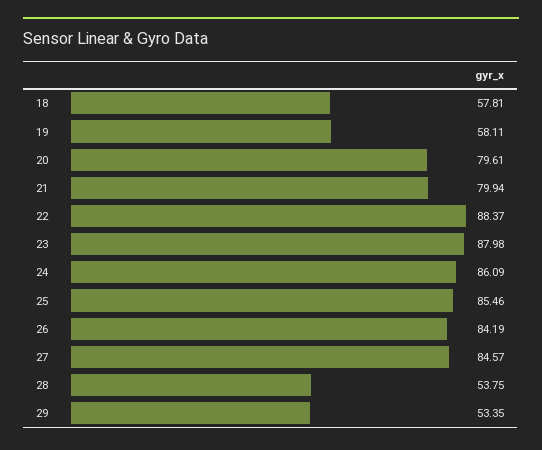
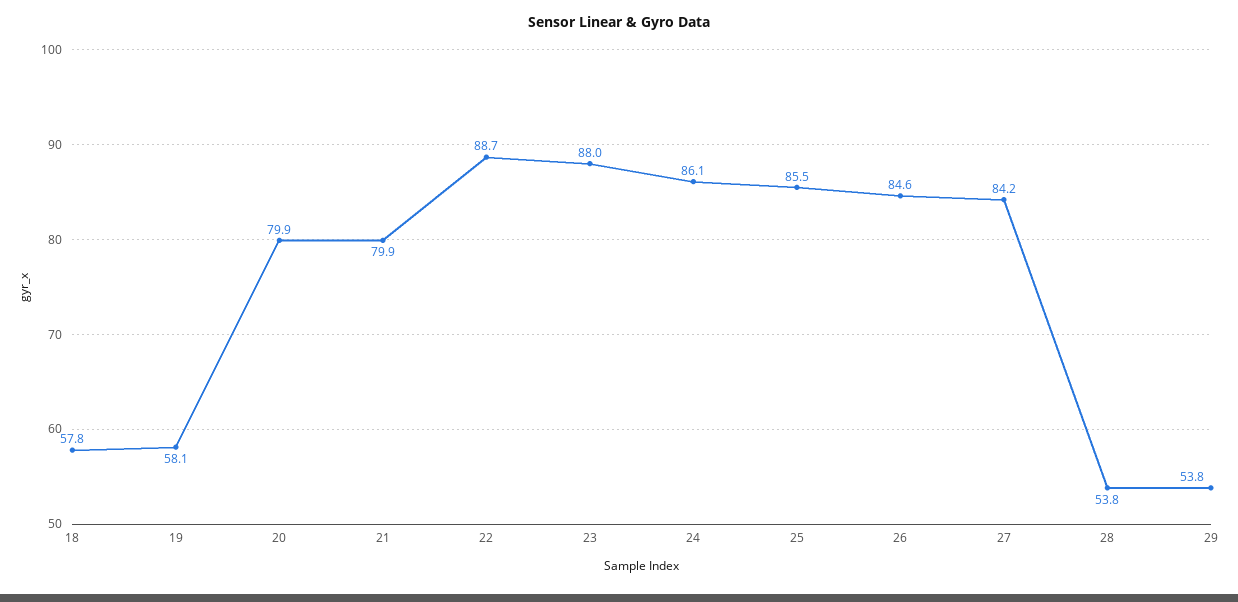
20: 79.61 -> 79.9
22: 88.37 -> 88.7
26: 84.19 -> 84.6
27: 84.57 -> 84.2
29: 53.35 -> 53.8

